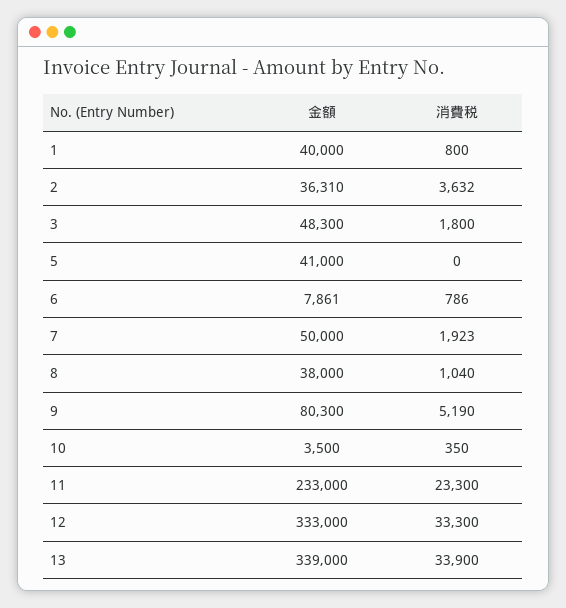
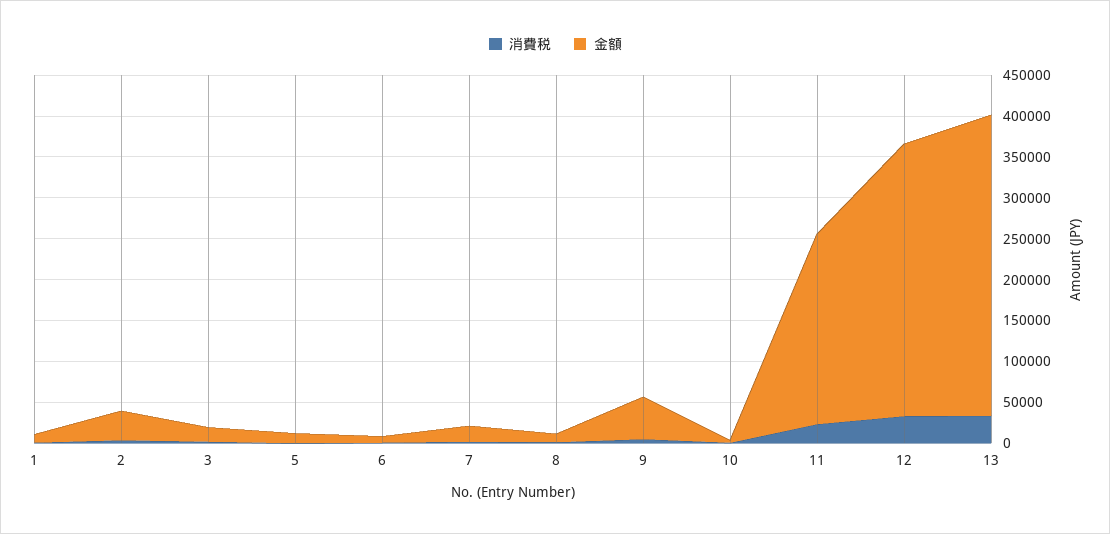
金額, 1: 40000 -> 10000
金額, 3: 48300 -> 20000
金額, 5: 41000 -> 10000
金額, 7: 50000 -> 20000
金額, 8: 38000 -> 10000
金額, 9: 80300 -> 50000
金額, 13: 339000 -> 370000

